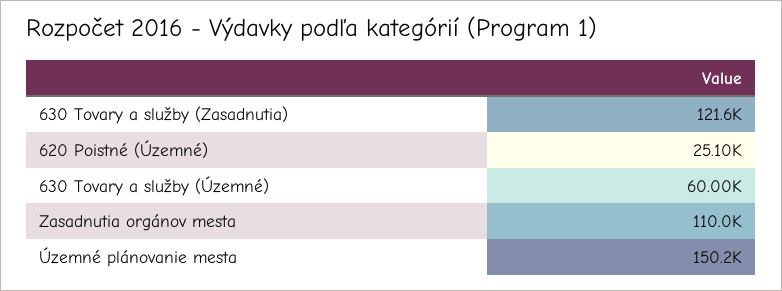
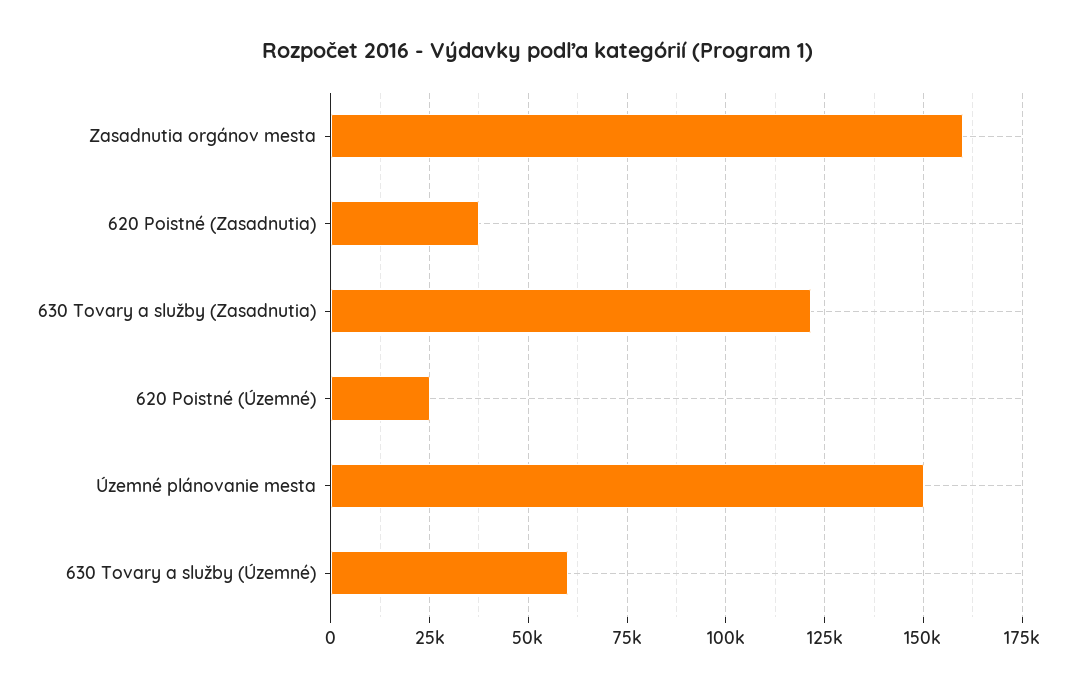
Zasadnutia orgánov mesta: 110000 -> 160000
620 Poistné (Zasadnutia): none -> 37500

